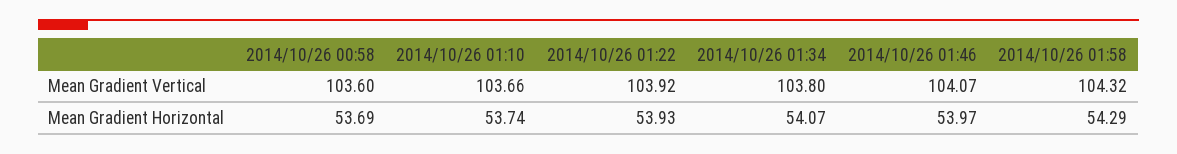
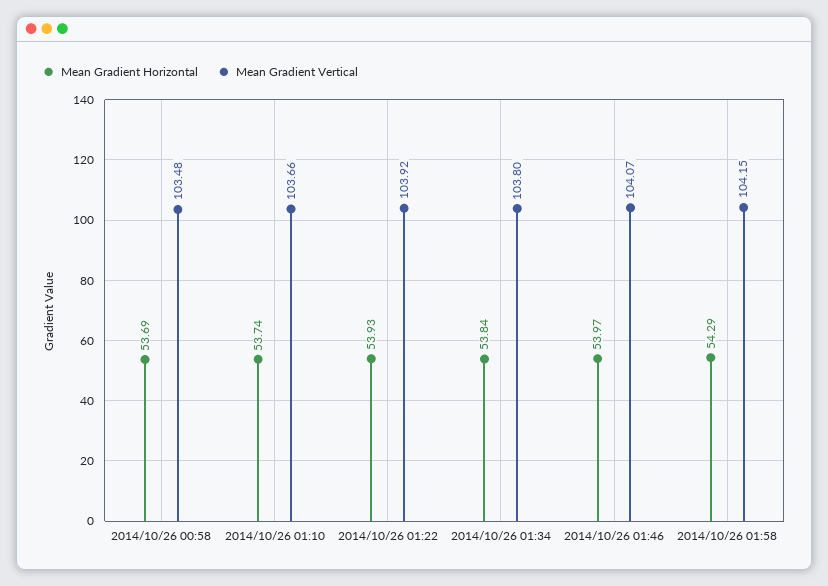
Mean Gradient Vertical, 2014/10/26 00:58: 103.6 -> 103.48
Mean Gradient Vertical, 2014/10/26 01:58: 104.32 -> 104.15
Mean Gradient Horizontal, 2014/10/26 01:34: 54.07 -> 53.84

